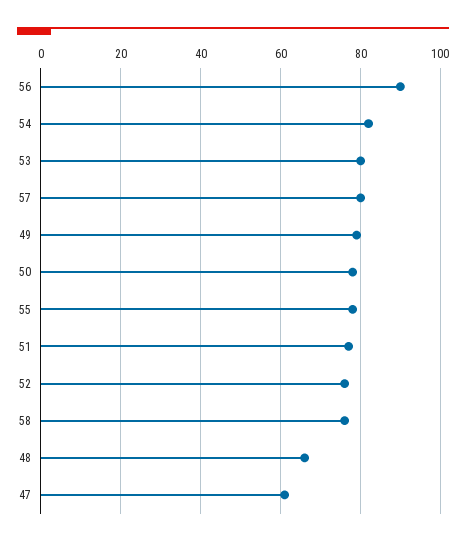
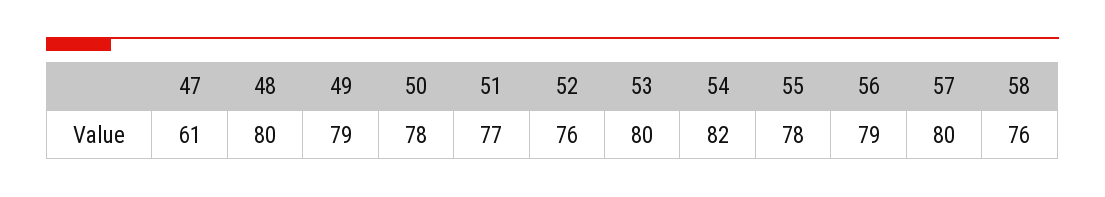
56: 90 -> 79
48: 65 -> 80

